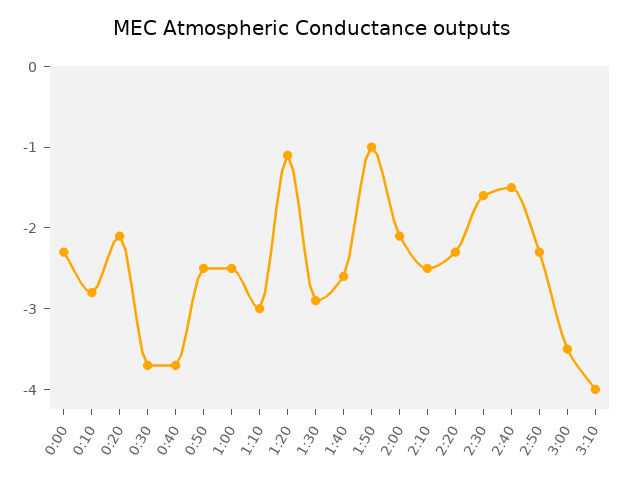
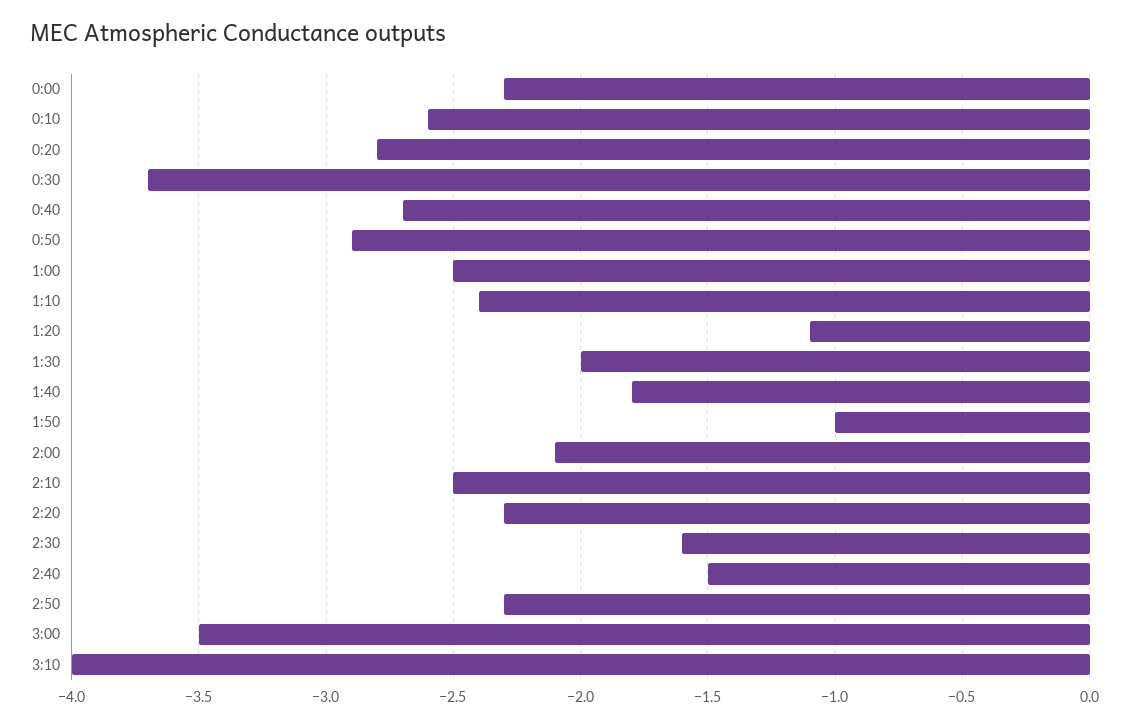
0:10: -2.8 -> -2.6
0:20: -2.1 -> -2.8
0:40: -3.7 -> -2.7
0:50: -2.5 -> -2.9
1:10: -3 -> -2.4
1:30: -2.9 -> -2
1:40: -2.6 -> -1.8

